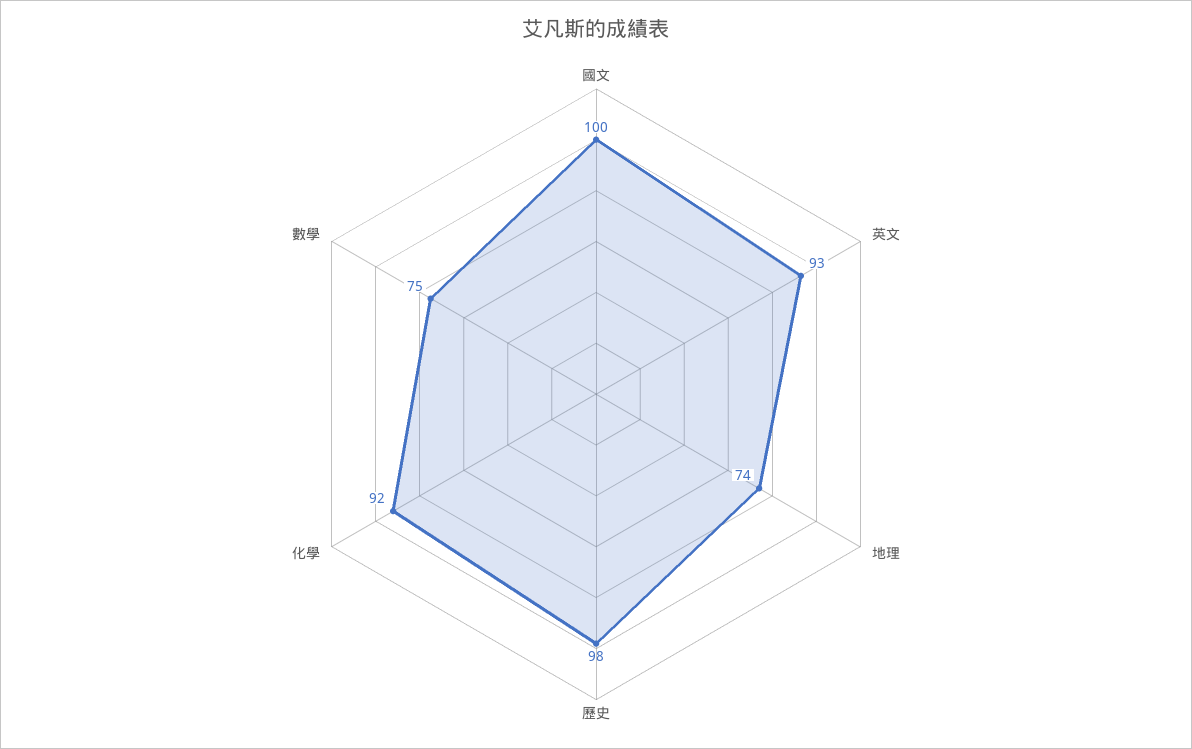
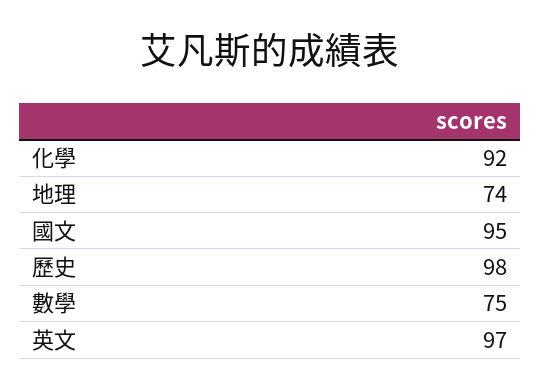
國文: 100 -> 95
英文: 93 -> 97

